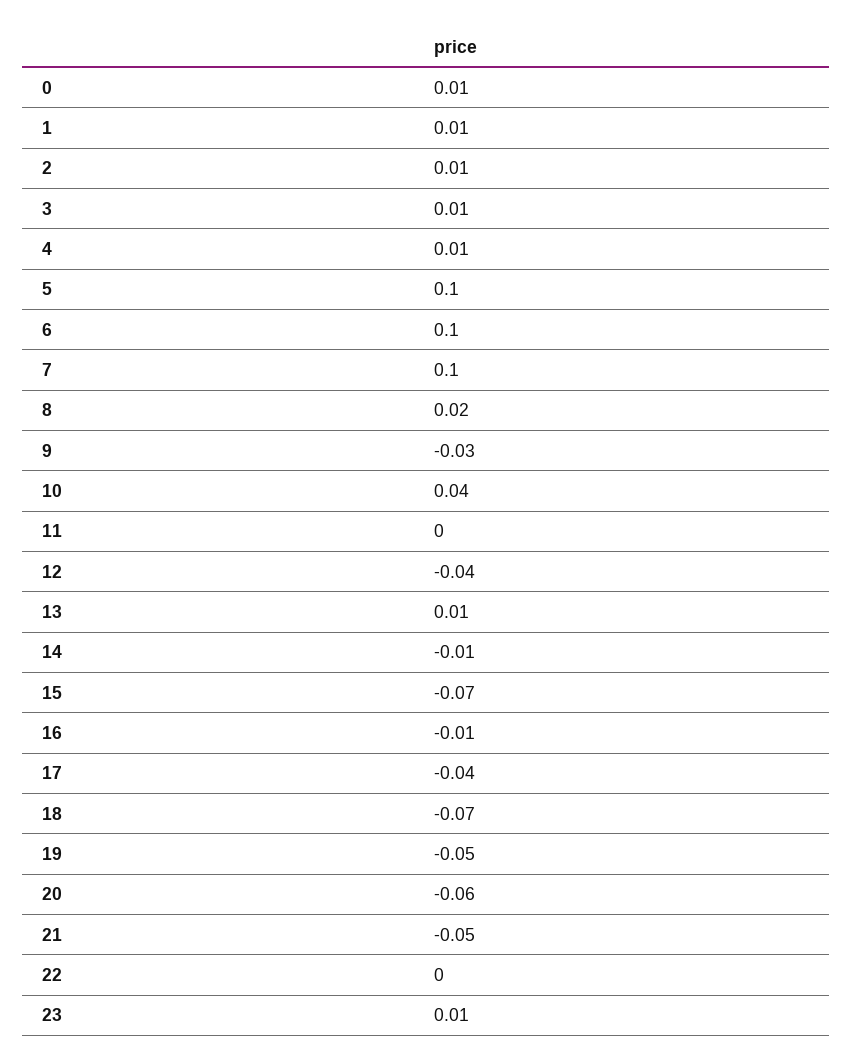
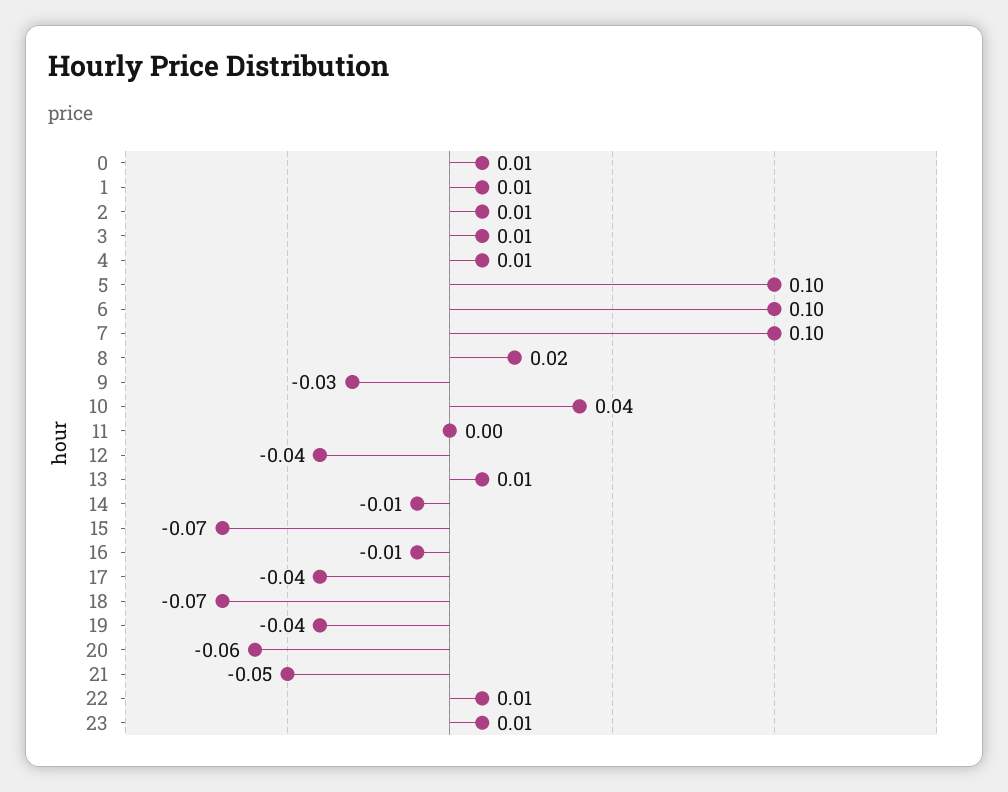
19: -0.05 -> -0.04
22: 0 -> 0.01

